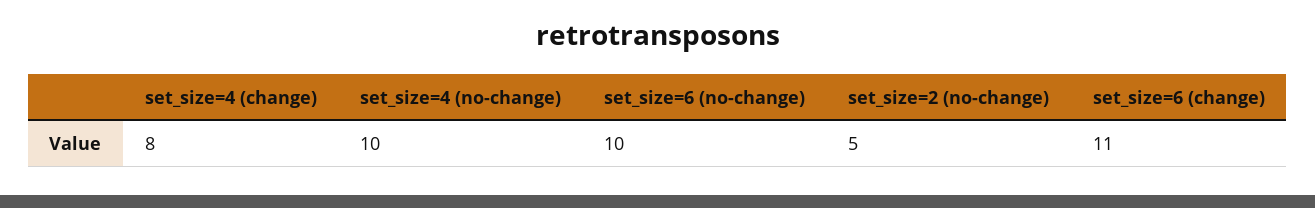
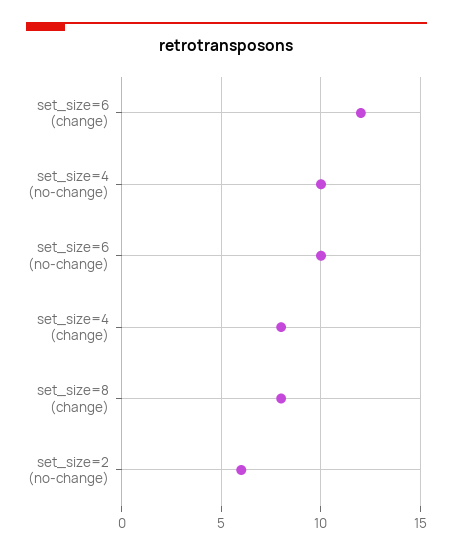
set_size=2 (no-change): 5 -> 6
set_size=6 (change): 11 -> 12
set_size=8 (change): none -> 8

